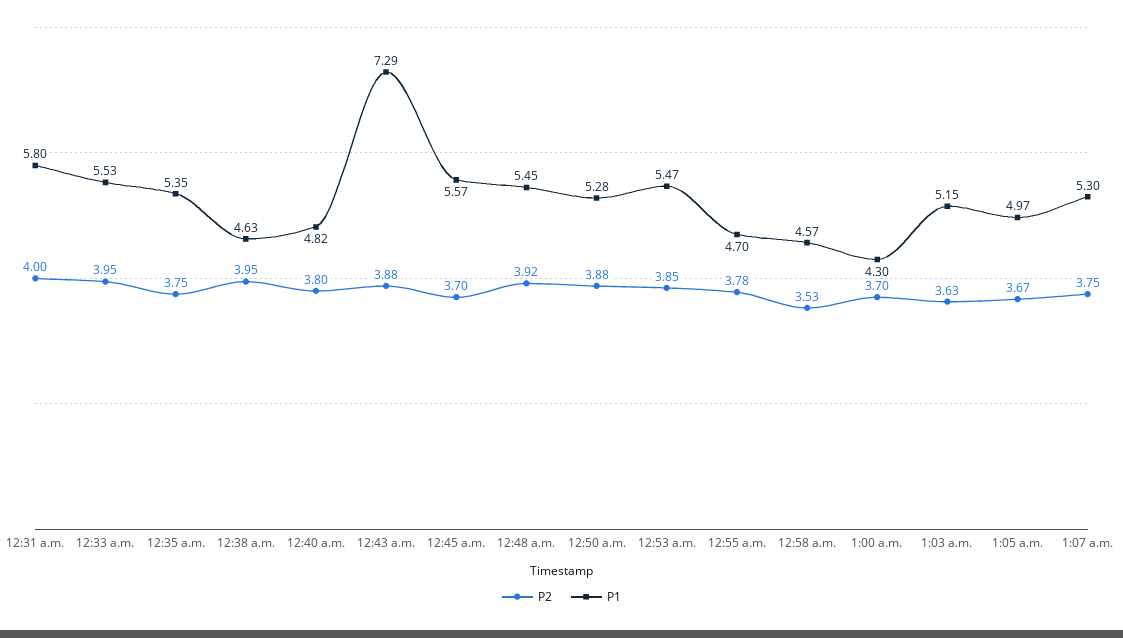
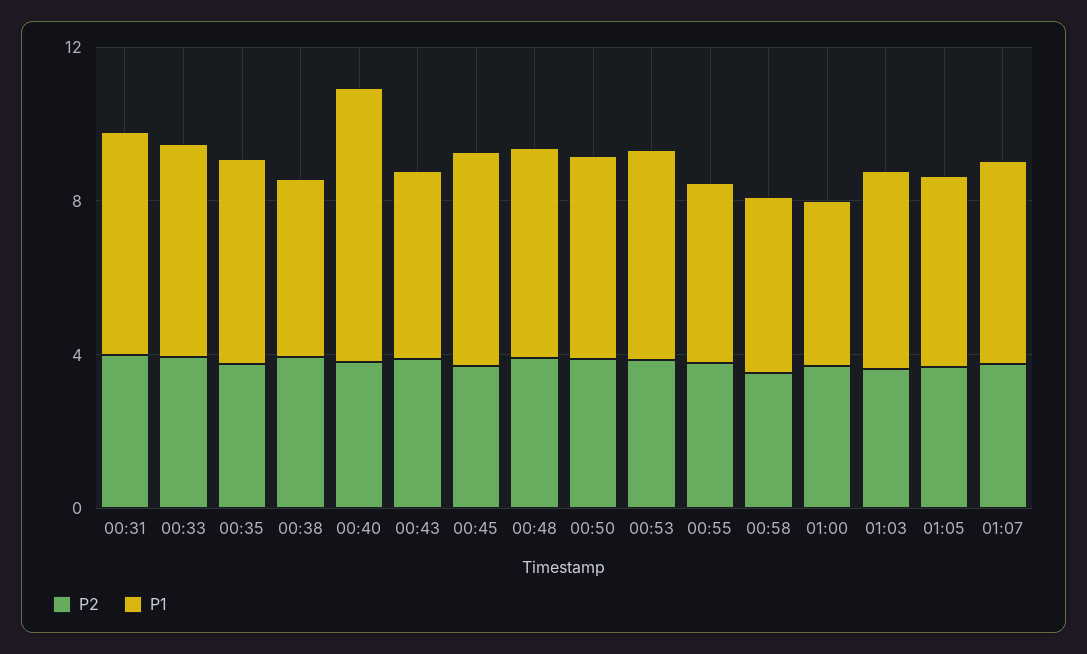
P1, 12:40 a.m.: 4.82 -> 7
P1, 12:43 a.m.: 7.29 -> 5

